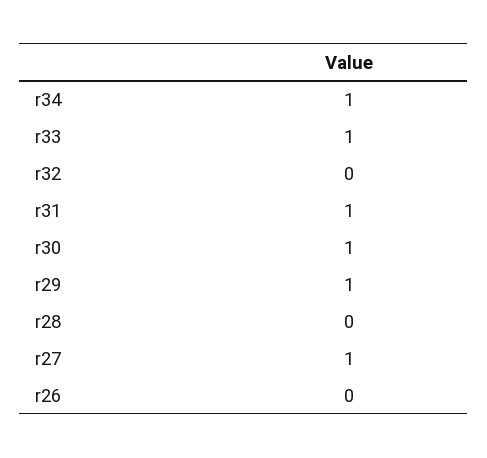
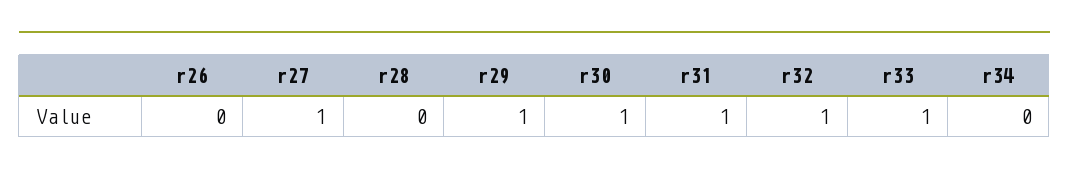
r34: 1 -> 0
r32: 0 -> 1

